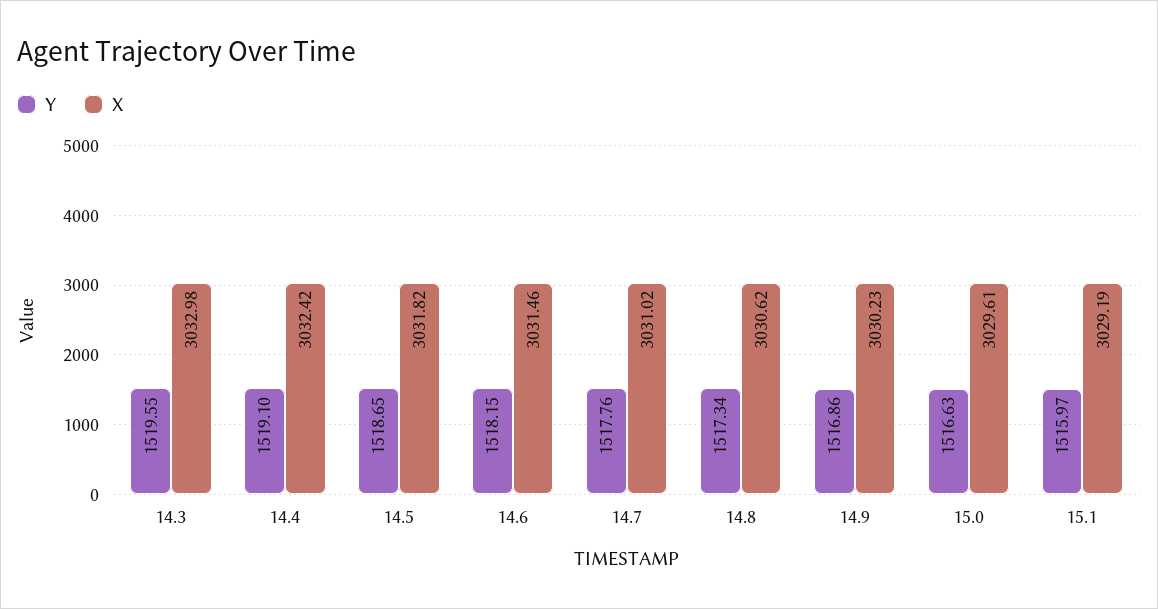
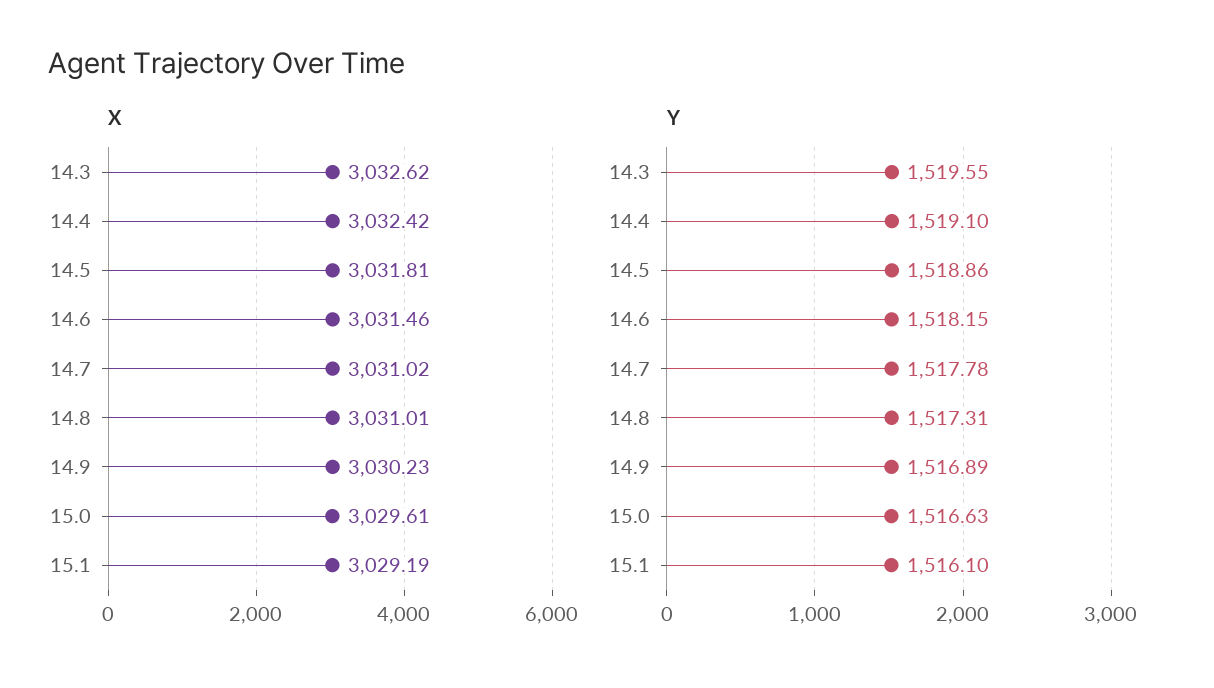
X, 14.3: 3032.98 -> 3032.62
Y, 14.5: 1518.65 -> 1518.86
X, 14.5: 3031.82 -> 3031.81
Y, 14.7: 1517.76 -> 1517.78
Y, 14.8: 1517.34 -> 1517.31
X, 14.8: 3030.62 -> 3031.01
Y, 14.9: 1516.86 -> 1516.89
Y, 15.1: 1515.97 -> 1516.1

